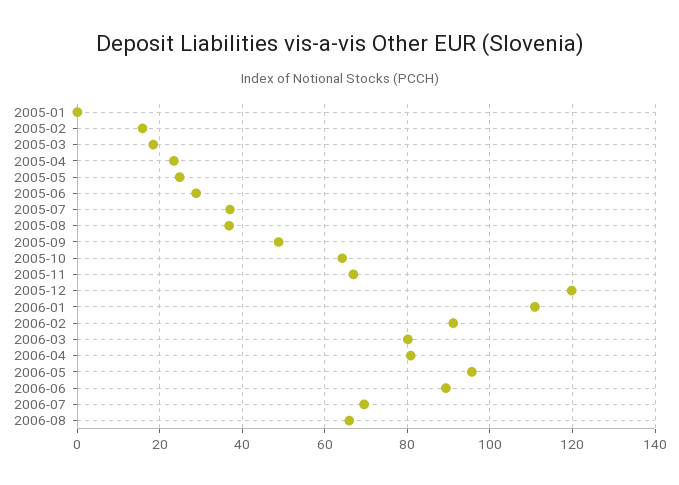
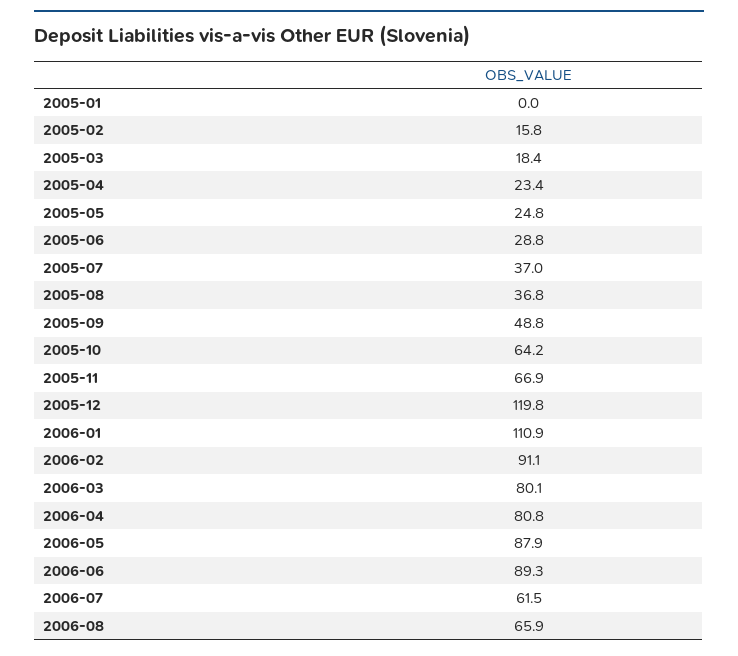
2006-05: 96 -> 87.9
2006-07: 70 -> 61.5

